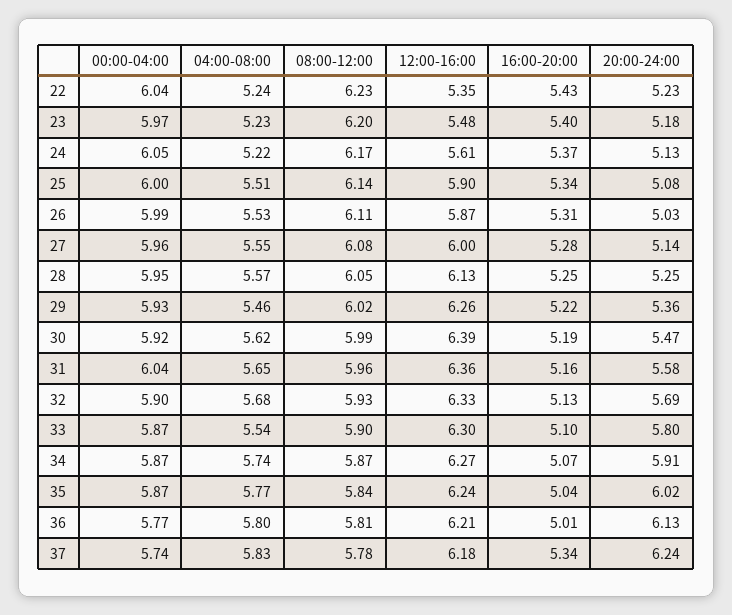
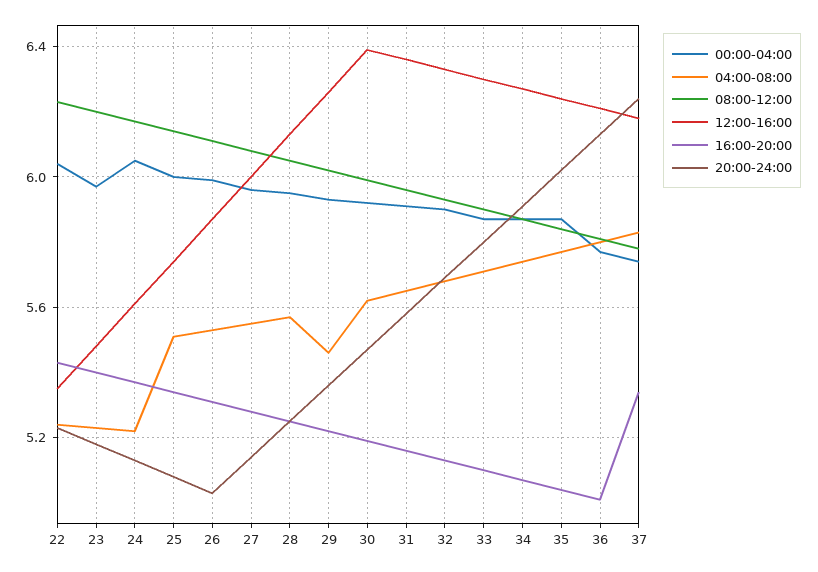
12:00-16:00, 25: 5.9 -> 5.75
00:00-04:00, 31: 6.04 -> 5.9
04:00-08:00, 33: 5.54 -> 5.7

